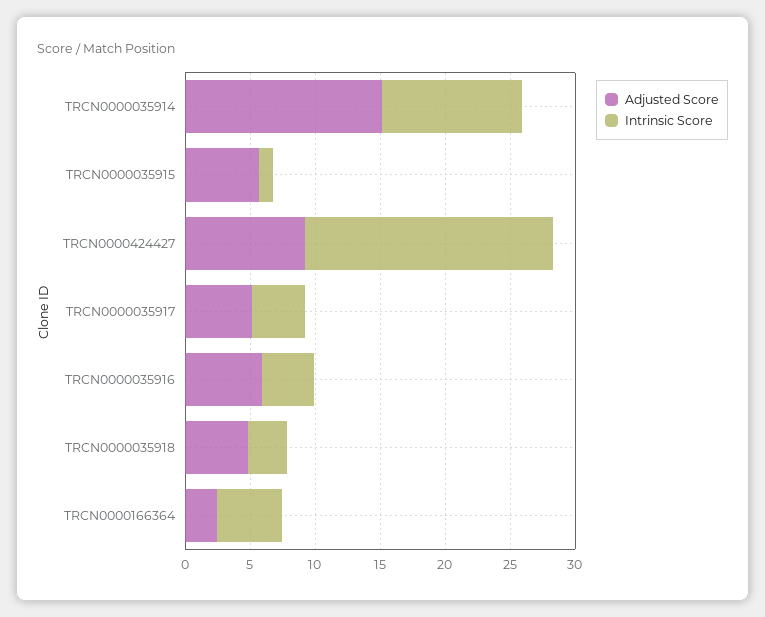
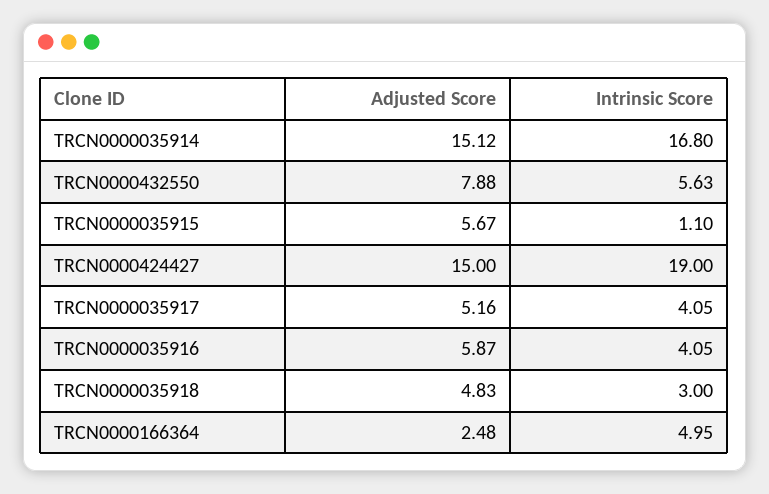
Intrinsic Score, TRCN0000035914: 11 -> 16.8
Adjusted Score, TRCN0000424427: 9 -> 15
Adjusted Score, TRCN0000432550: none -> 7.88
Intrinsic Score, TRCN0000432550: none -> 5.63

